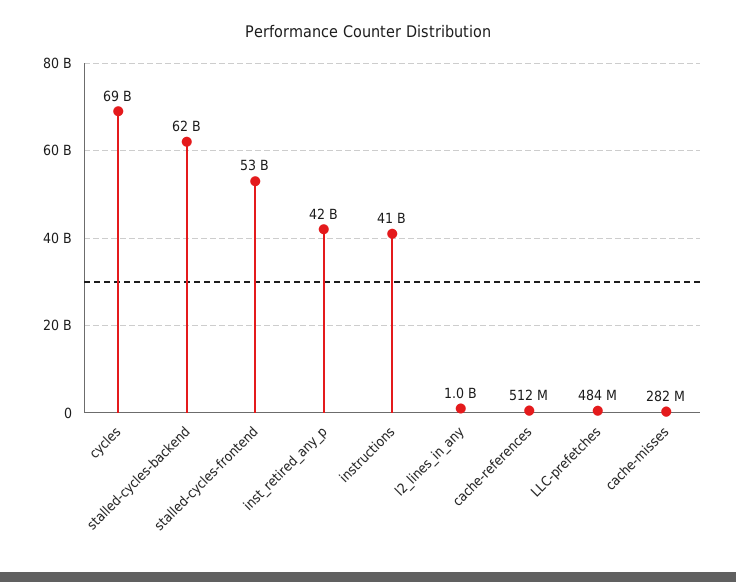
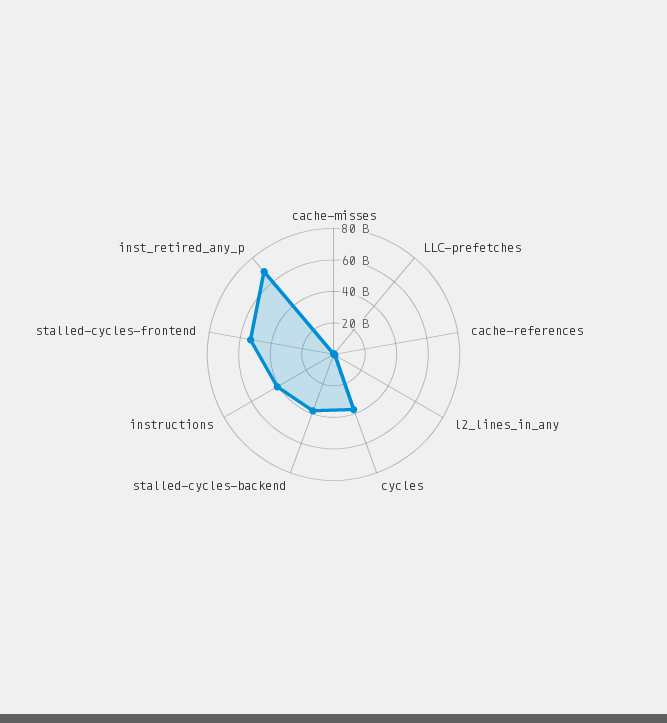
cycles: 69000000000 -> 40000000000
stalled-cycles-backend: 62000000000 -> 40000000000
inst_retired_any_p: 42000000000 -> 70000000000

